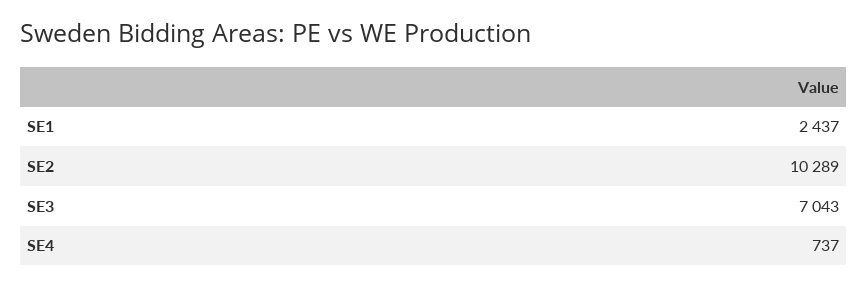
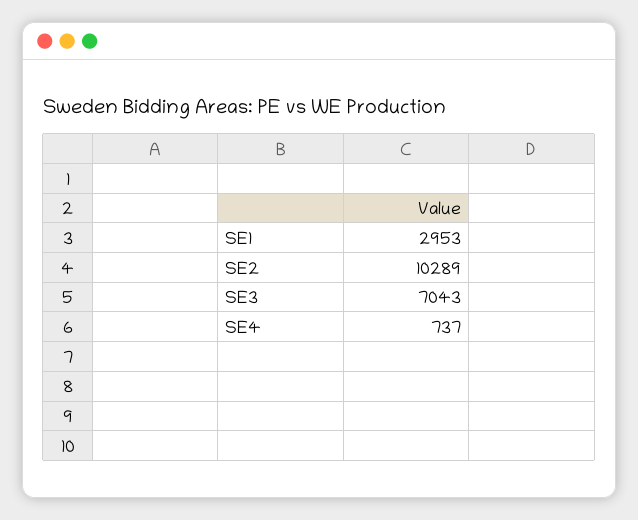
SE1: 2437 -> 2953

